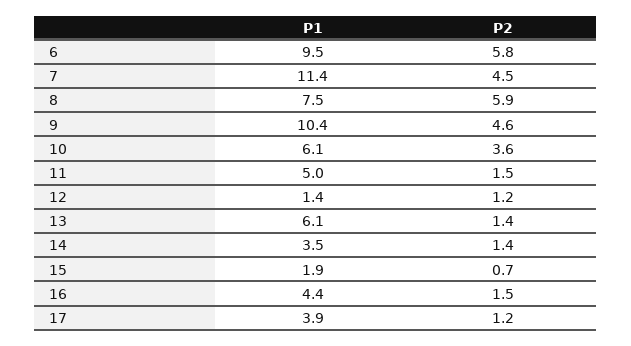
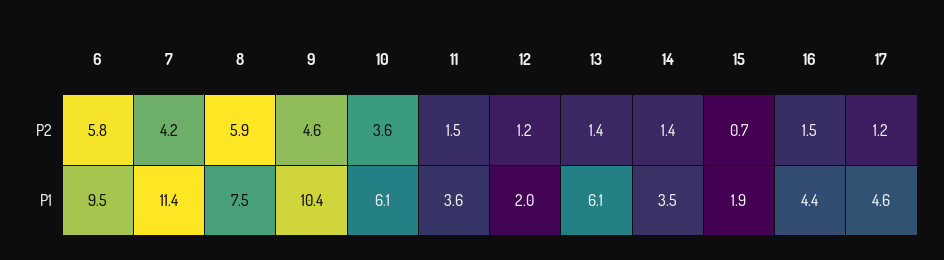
P2, 7: 4.5 -> 4.2
P1, 11: 5 -> 3.6
P1, 12: 1.4 -> 2
P1, 17: 3.9 -> 4.6

